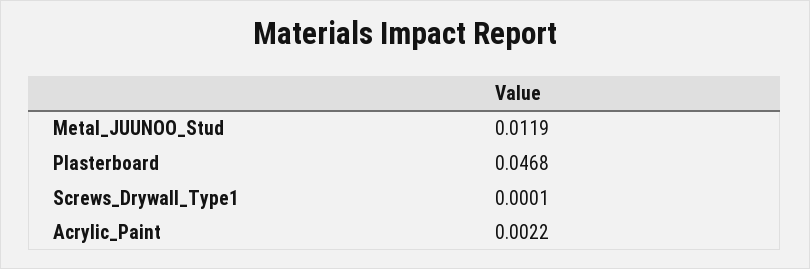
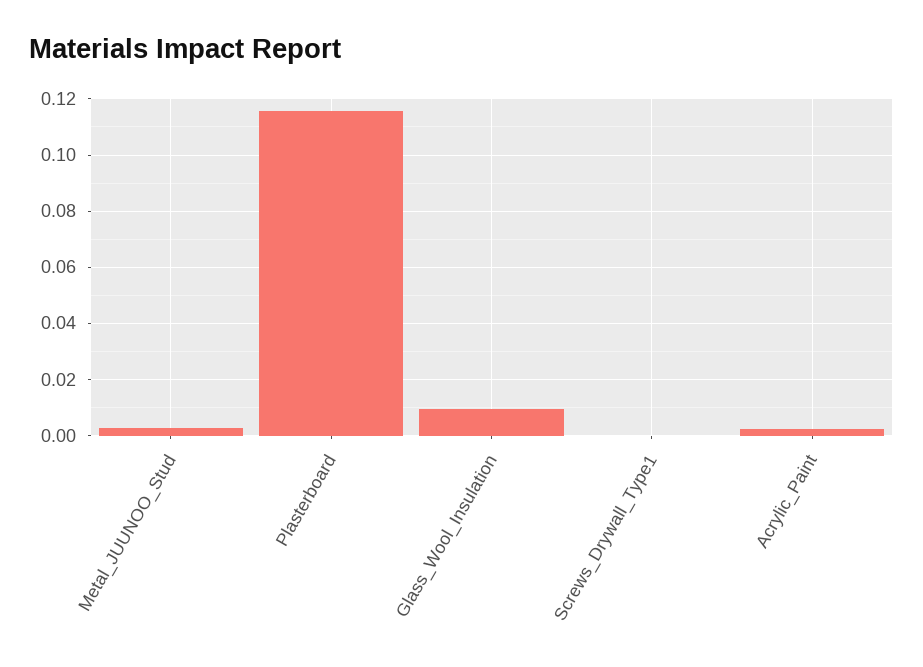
Metal_JUUNOO_Stud: 0.0119 -> 0.0025
Plasterboard: 0.0468 -> 0.115
Glass_Wool_Insulation: none -> 0.01

